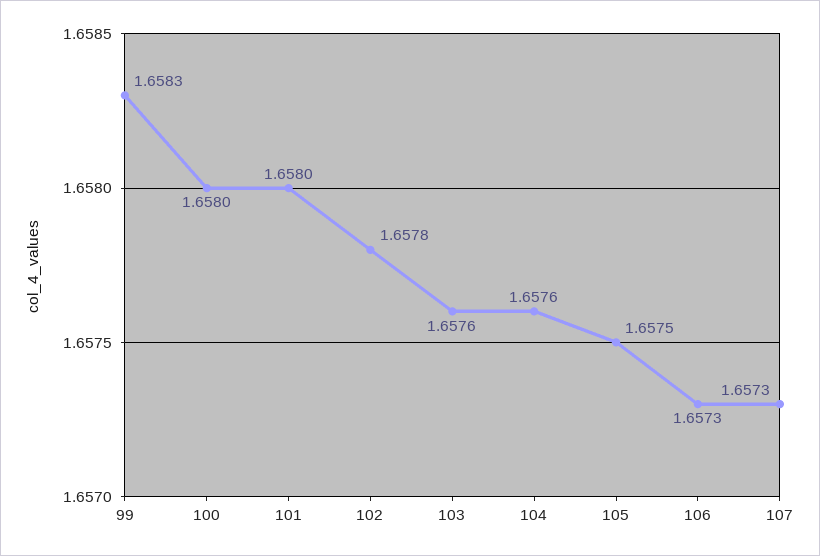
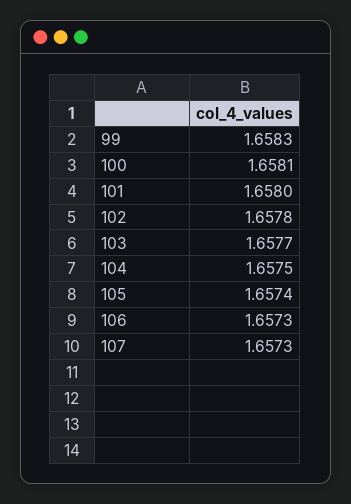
100: 1.658 -> 1.6581
103: 1.6576 -> 1.6577
104: 1.6576 -> 1.6575
105: 1.6575 -> 1.6574

